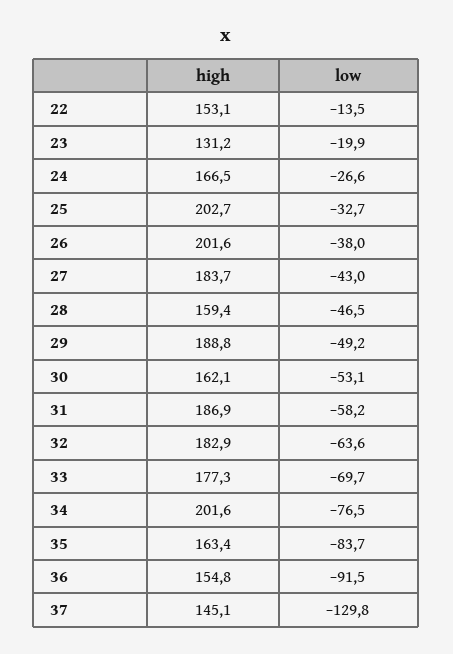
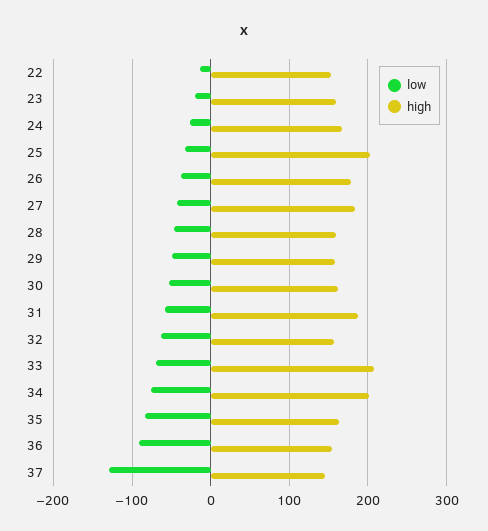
high, 23: 131.2 -> 160
high, 26: 201.6 -> 180
high, 29: 188.8 -> 160
high, 32: 182.9 -> 160
high, 33: 177.3 -> 210

